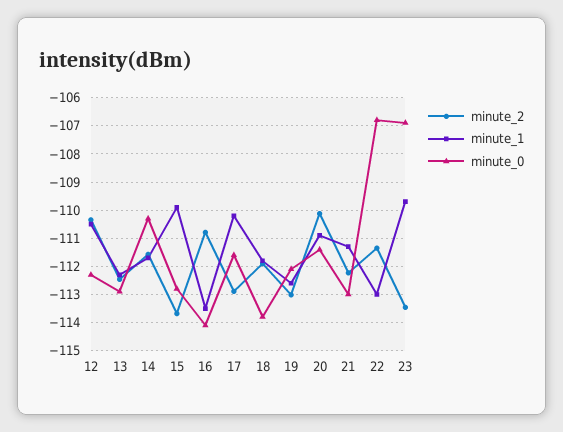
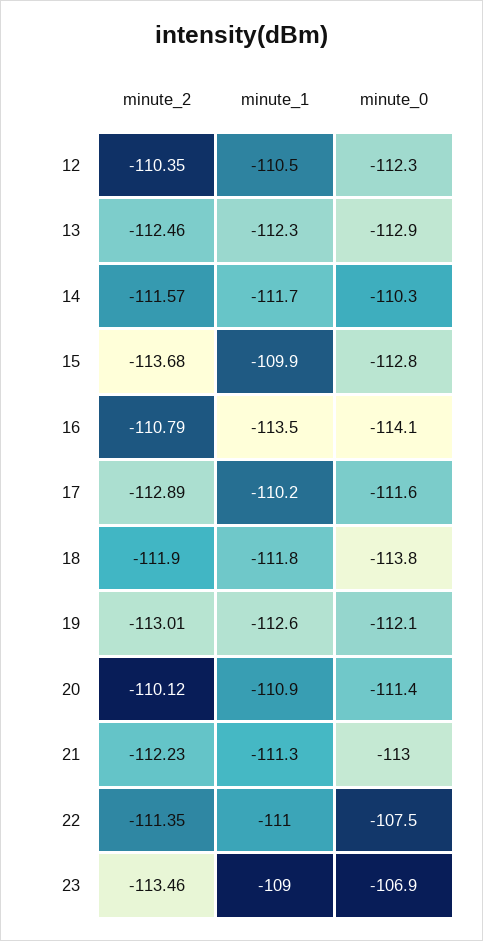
minute_1, 22: -113 -> -111
minute_0, 22: -106.75 -> -107.5
minute_1, 23: -109.75 -> -109

